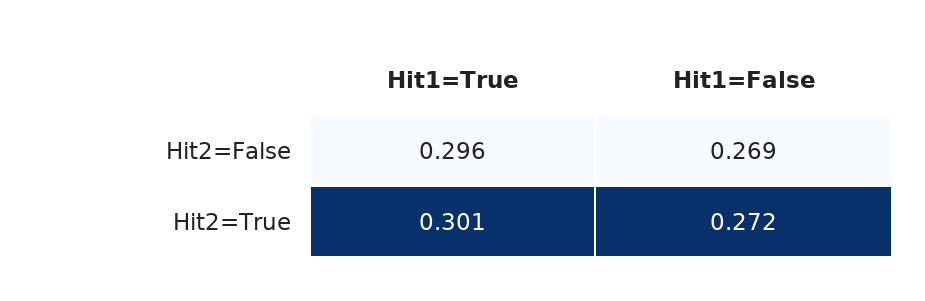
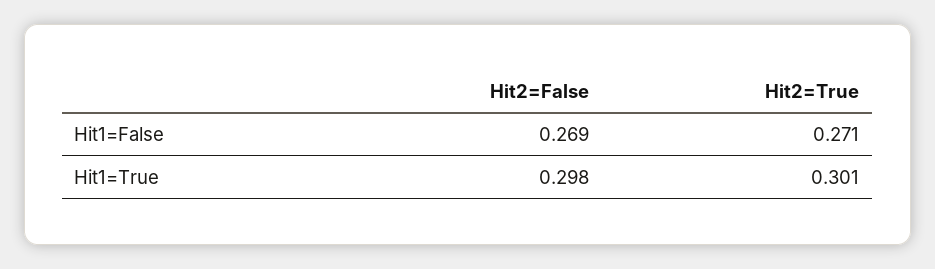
Hit1=True, Hit2=False: 0.296 -> 0.298
Hit1=False, Hit2=True: 0.272 -> 0.271

